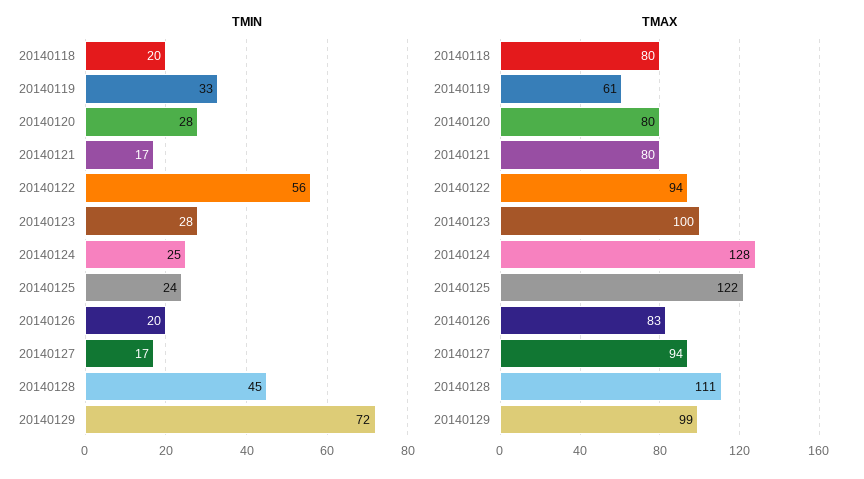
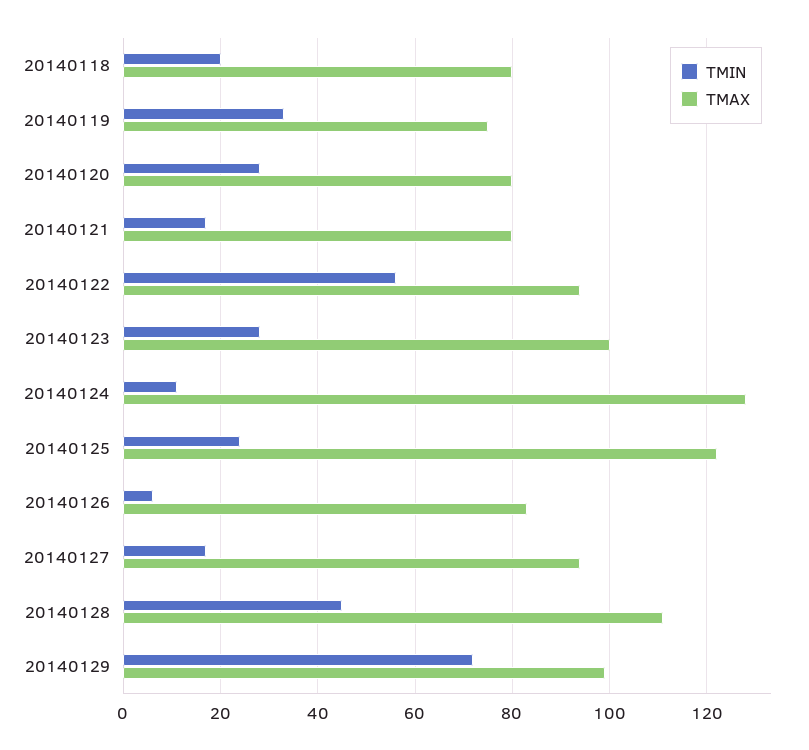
TMIN, 20140124: 25 -> 10
TMIN, 20140126: 20 -> 5
TMAX, 20140119: 61 -> 75

